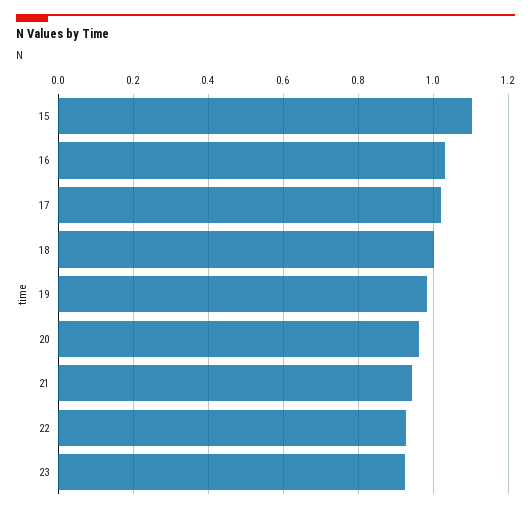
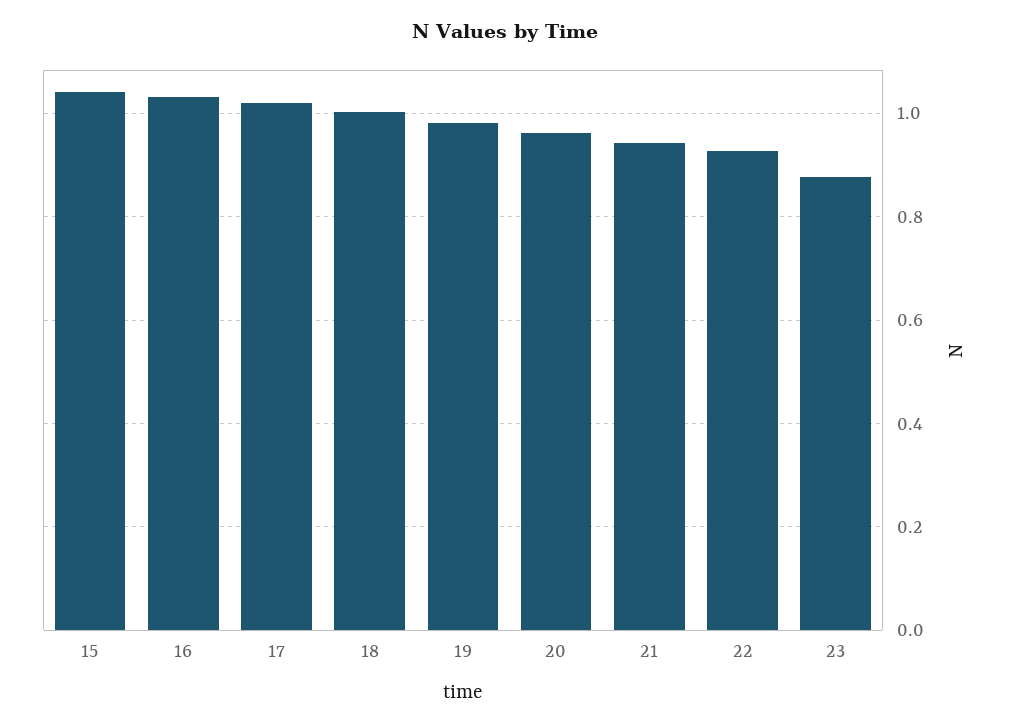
15: 1.1 -> 1.04
23: 0.92 -> 0.88

